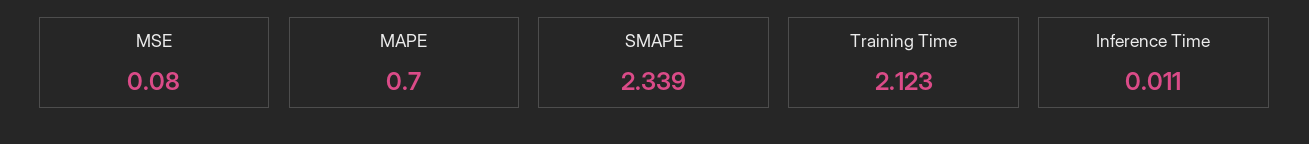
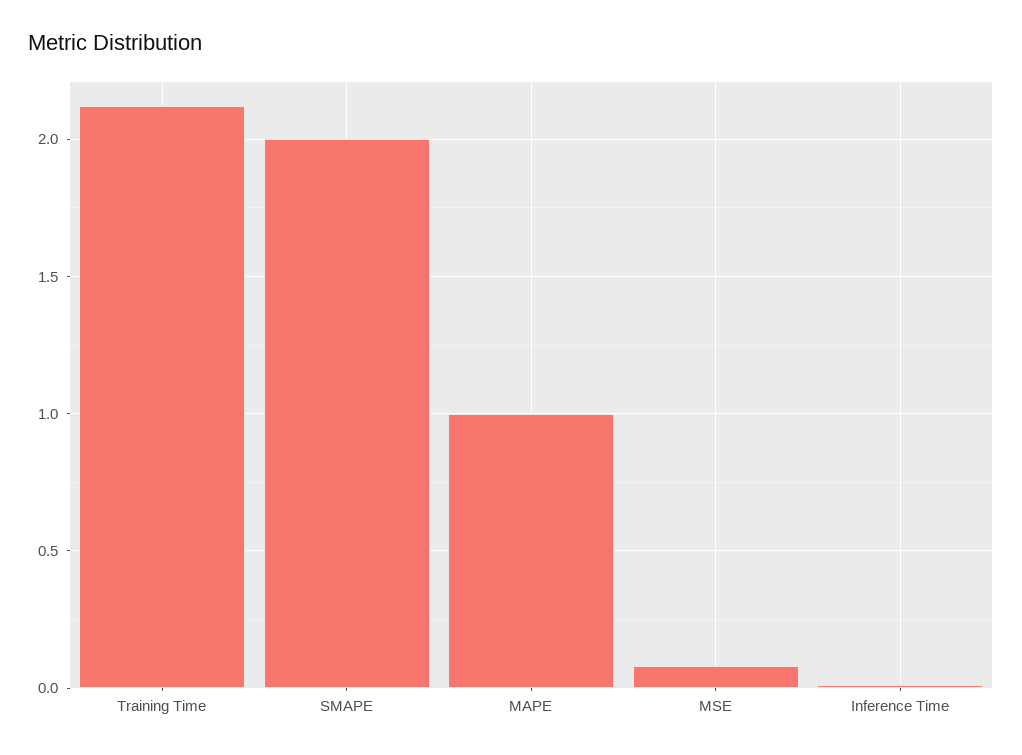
MAPE: 0.7 -> 1
SMAPE: 2.339 -> 2

